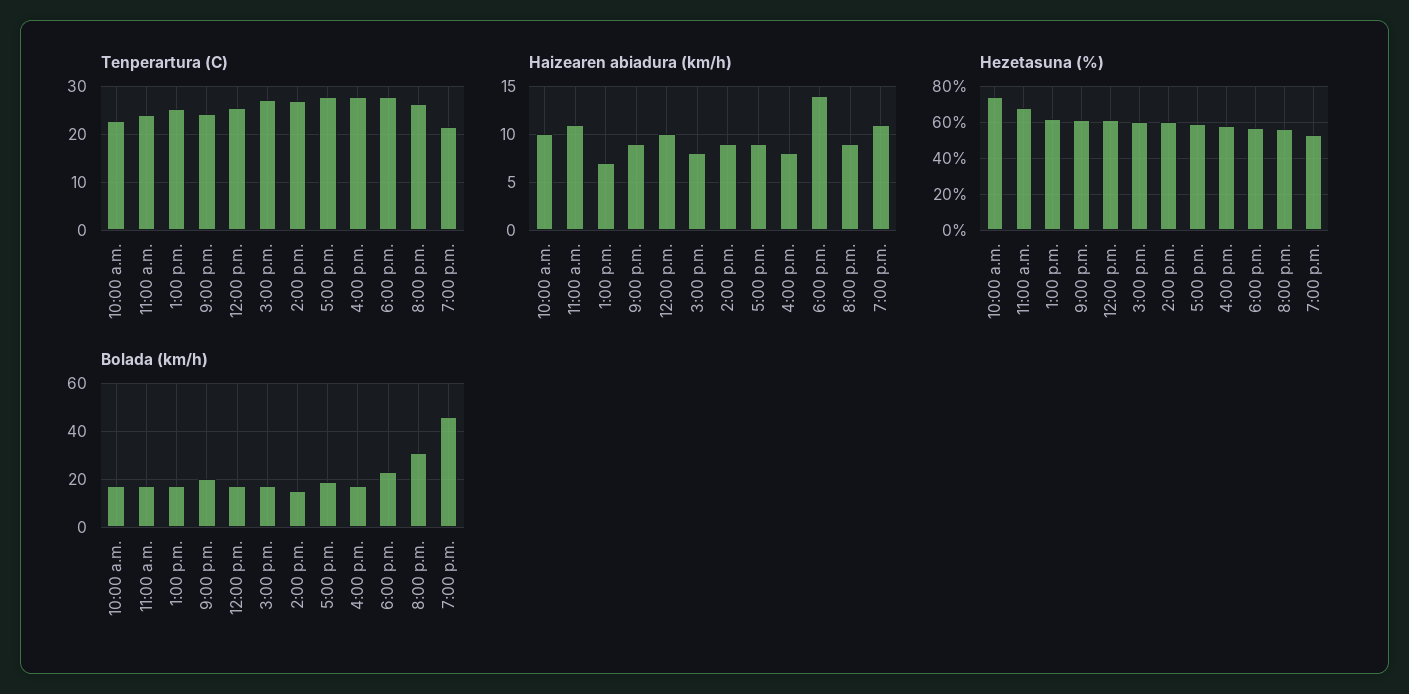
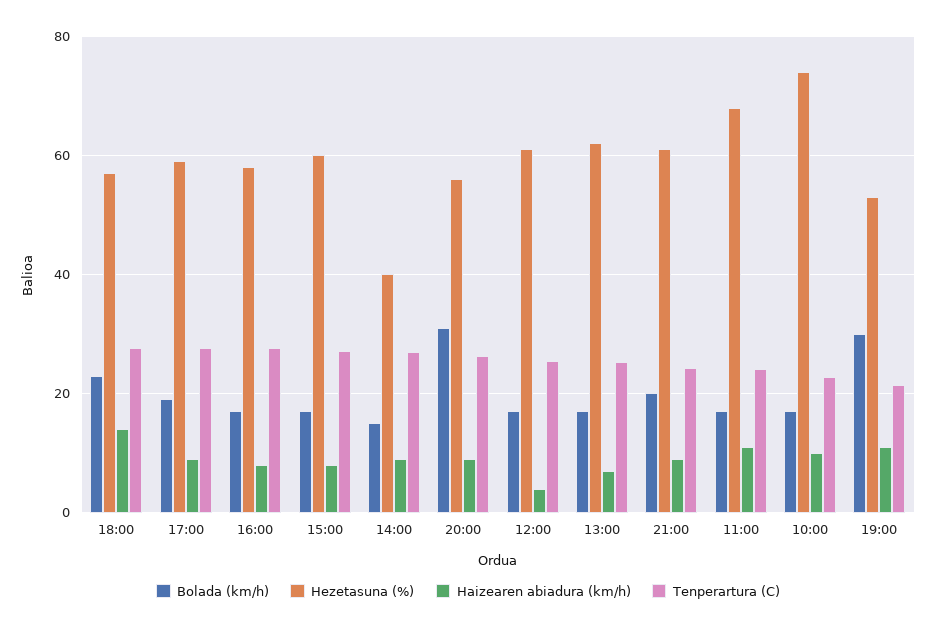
Haizearen abiadura (km/h), 12:00 p.m.: 10 -> 4
Hezetasuna (%), 2:00 p.m.: 60 -> 40
Bolada (km/h), 7:00 p.m.: 45 -> 30

